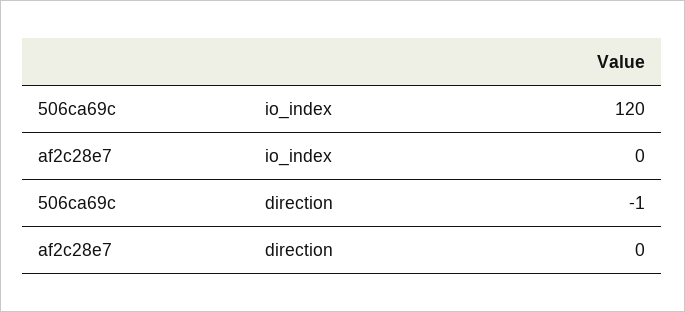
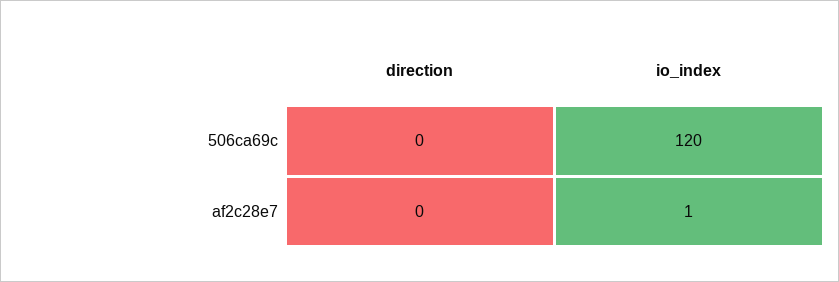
af2c28e7, io_index: 0 -> 1
506ca69c, direction: -1 -> 0

